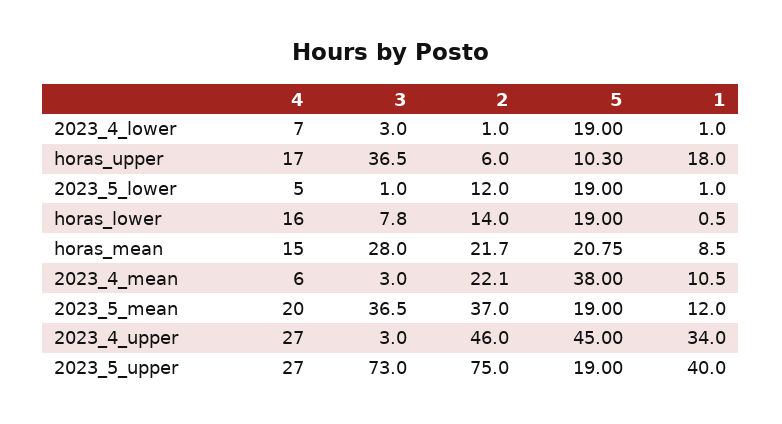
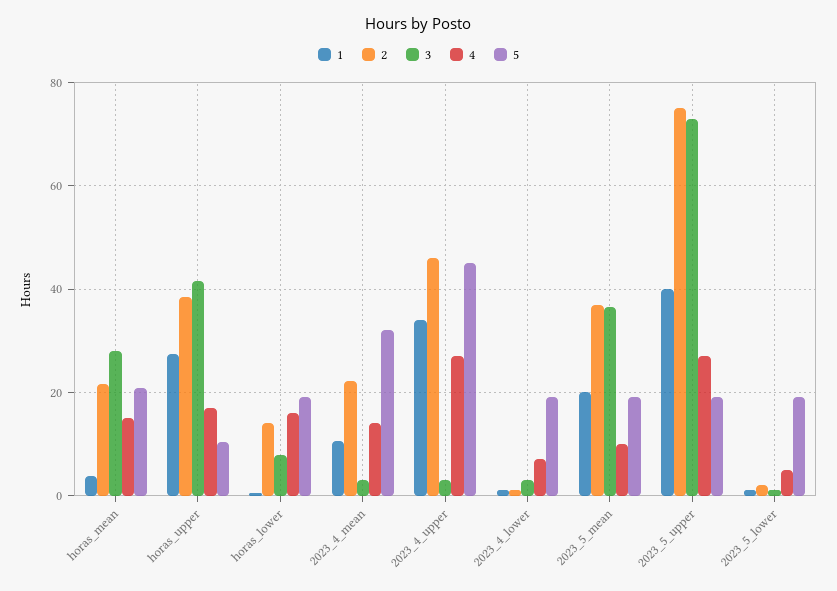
3, horas_upper: 36.5 -> 42
2, horas_upper: 6 -> 38
1, horas_upper: 18 -> 28
2, 2023_5_lower: 12 -> 2
1, horas_mean: 8.5 -> 4
4, 2023_4_mean: 6 -> 14
5, 2023_4_mean: 38 -> 32
4, 2023_5_mean: 20 -> 10
1, 2023_5_mean: 12 -> 20

